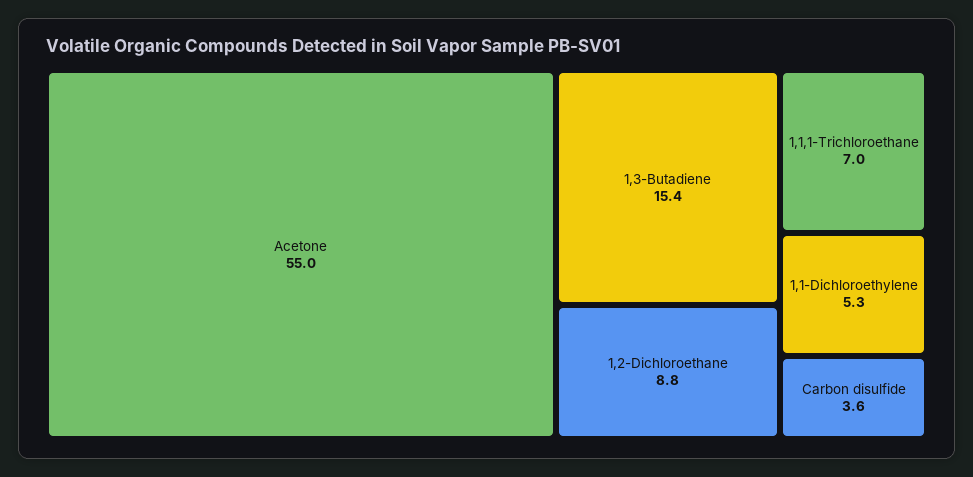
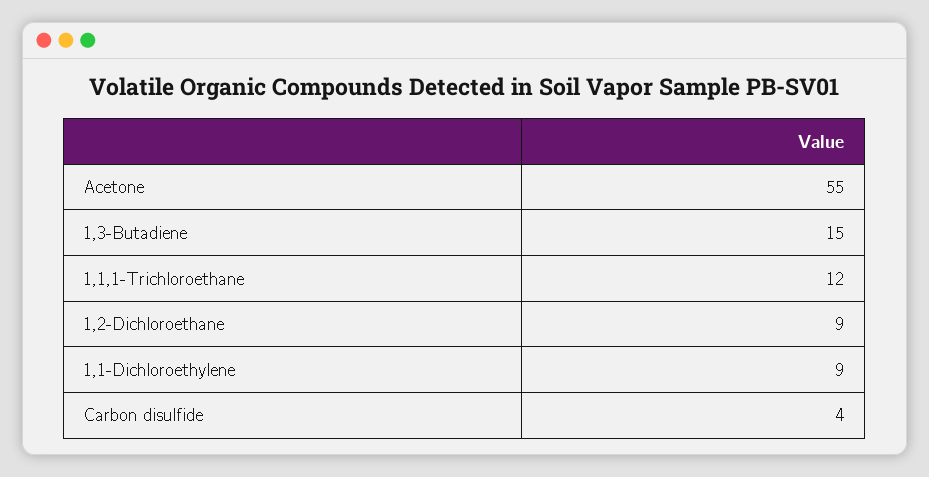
1,1,1-Trichloroethane: 7 -> 12
1,1-Dichloroethylene: 5.3 -> 9

